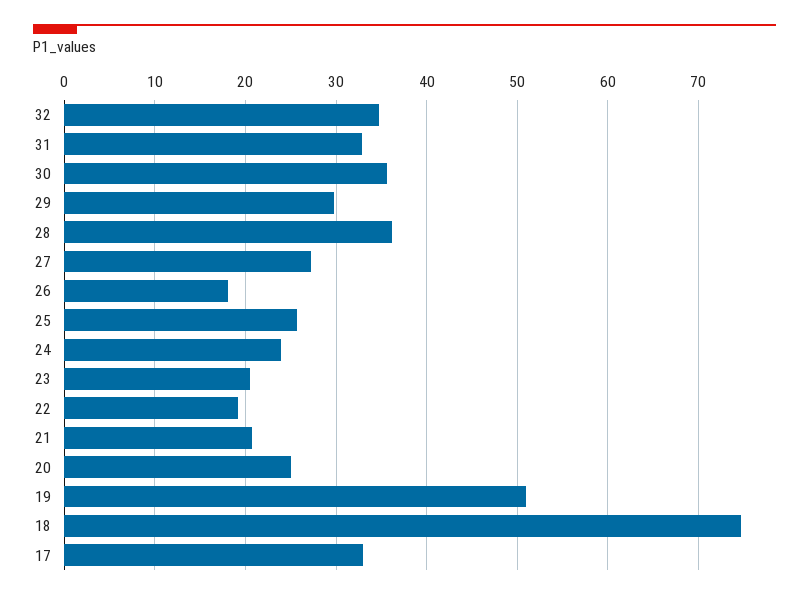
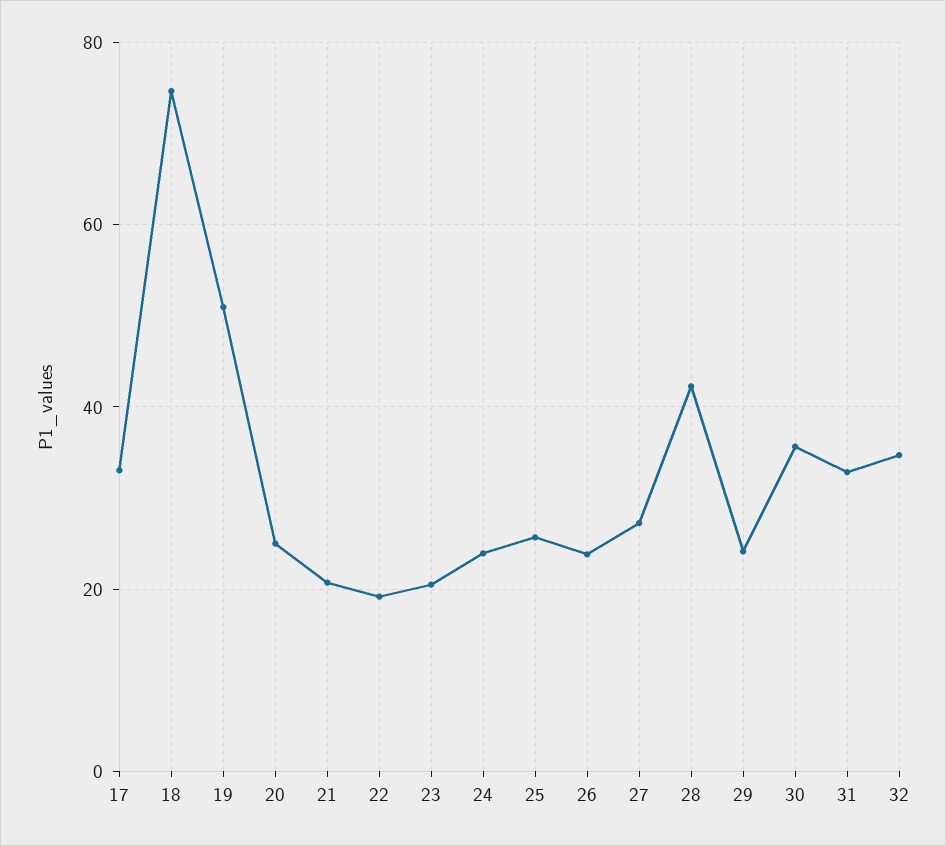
29: 30 -> 24
28: 36 -> 42
26: 18 -> 24

